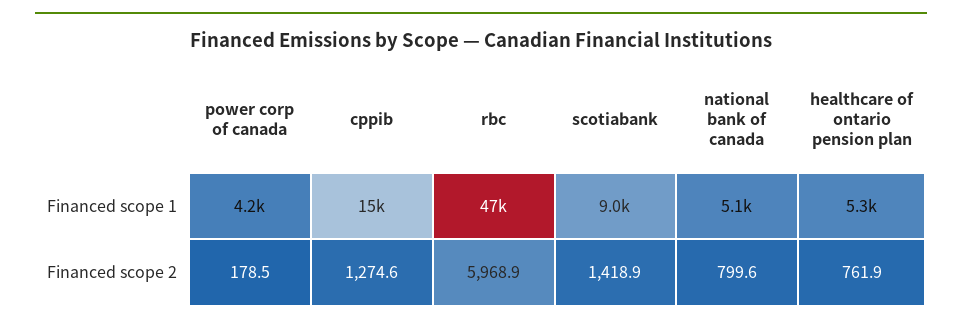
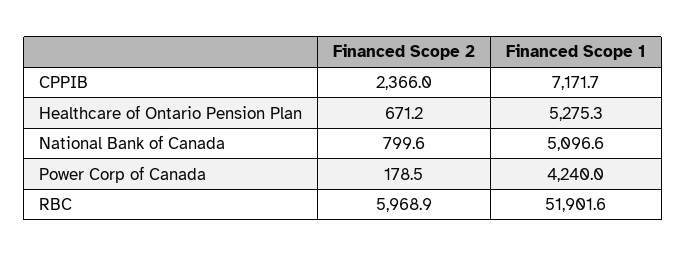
cppib, Financed scope 1: 15000 -> 7171.7
rbc, Financed scope 1: 47000 -> 51901.6
scotiabank, Financed scope 1: 9000 -> none
cppib, Financed scope 2: 1274.6 -> 2366
scotiabank, Financed scope 2: 1418.9 -> none
healthcare of ontario pension plan, Financed scope 2: 761.9 -> 671.2

